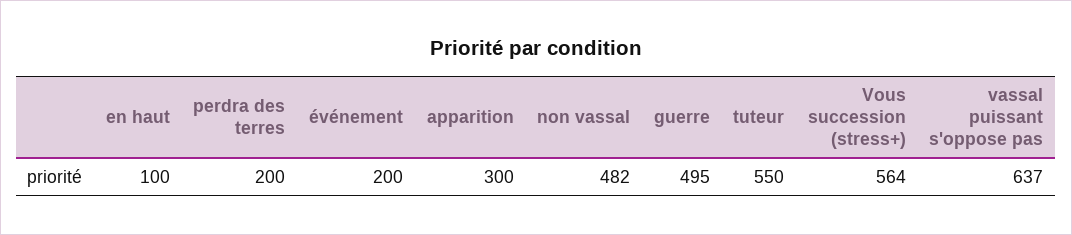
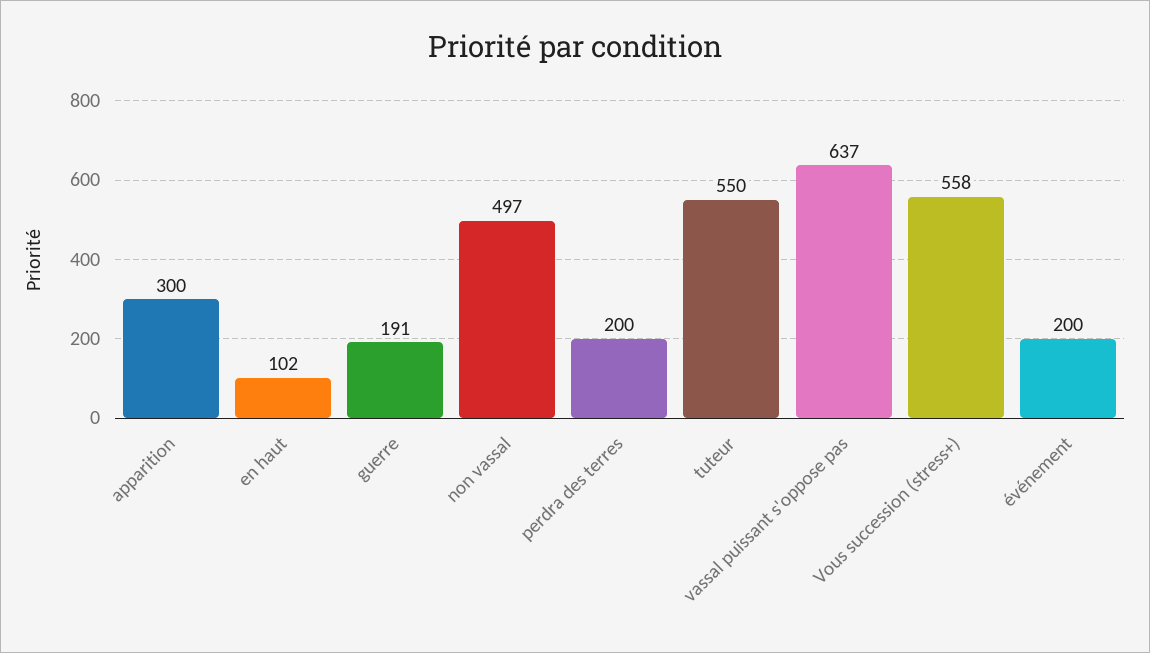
en haut: 100 -> 102
non vassal: 482 -> 497
guerre: 495 -> 191
Vous succession (stress+): 564 -> 558

